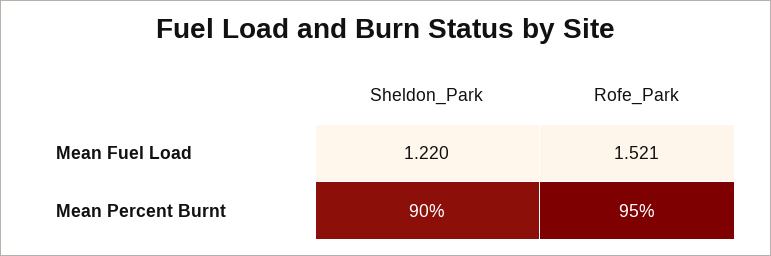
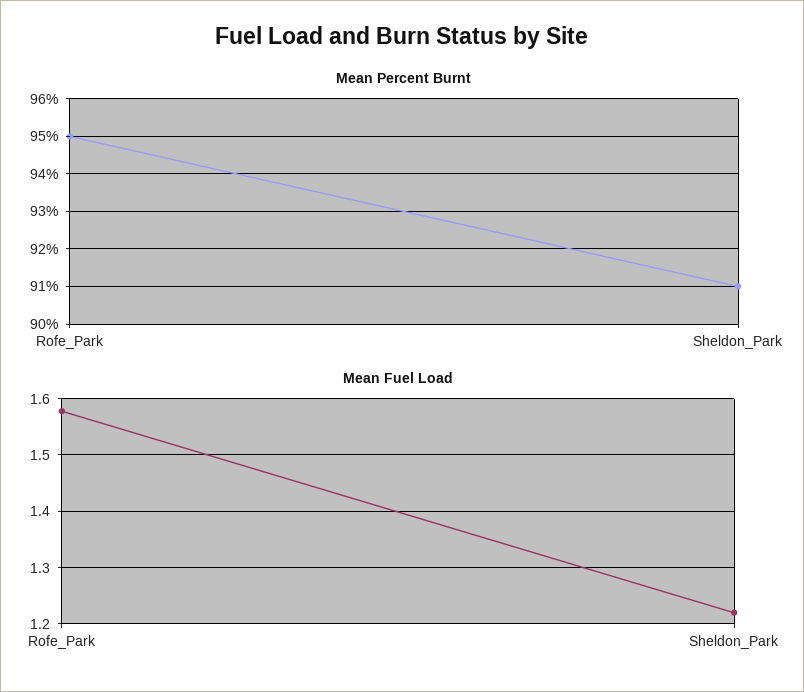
Mean Fuel Load, Rofe_Park: 1.521 -> 1.58
Mean Percent Burnt, Sheldon_Park: 90 -> 91

